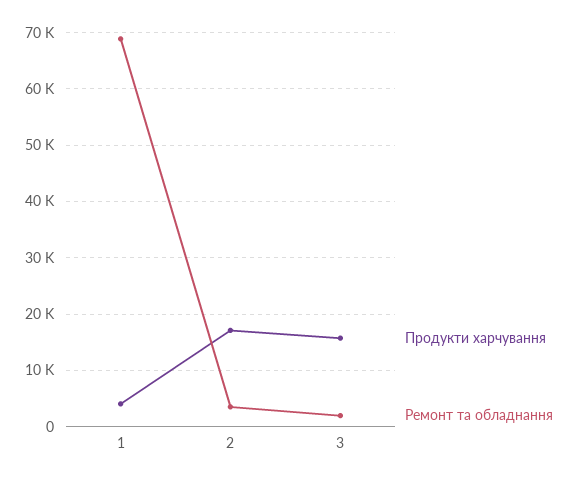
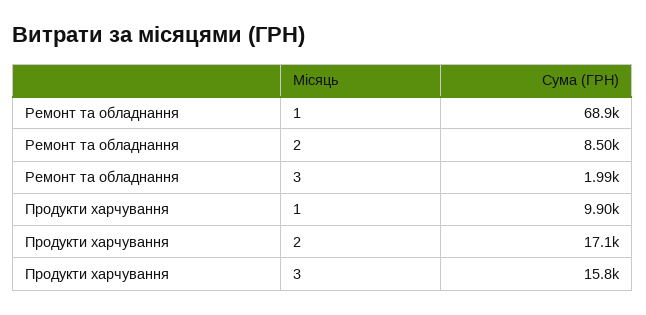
Продукти харчування, 1: 4000 -> 9900
Ремонт та обладнання, 2: 4000 -> 8500

